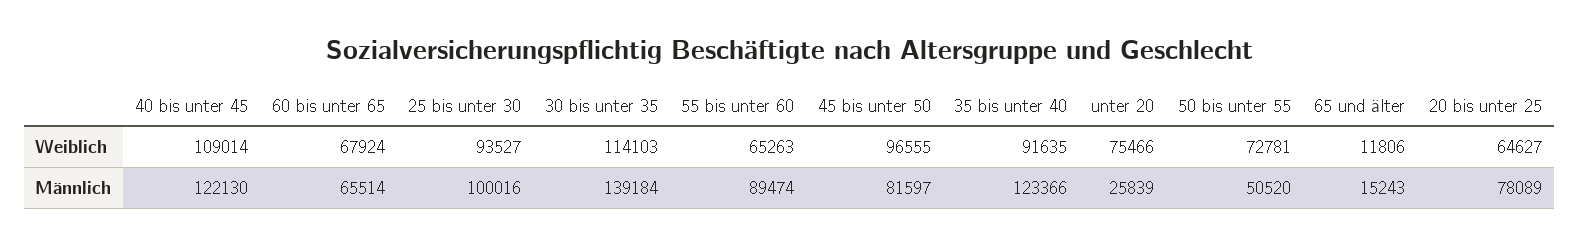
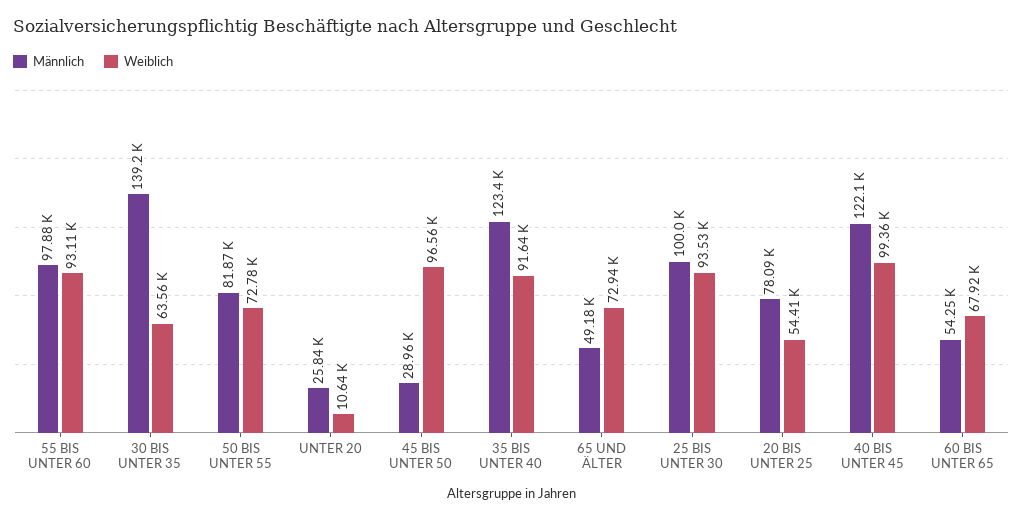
Weiblich, 40 bis unter 45: 109014 -> 99360
Weiblich, 30 bis unter 35: 114103 -> 63560
Weiblich, 55 bis unter 60: 65263 -> 93110
Weiblich, unter 20: 75466 -> 10640
Weiblich, 65 und älter: 11806 -> 72940
Weiblich, 20 bis unter 25: 64627 -> 54410
Männlich, 60 bis unter 65: 65514 -> 54250
Männlich, 55 bis unter 60: 89474 -> 97880
Männlich, 45 bis unter 50: 81597 -> 28960
Männlich, 50 bis unter 55: 50520 -> 81870
Männlich, 65 und älter: 15243 -> 49180

